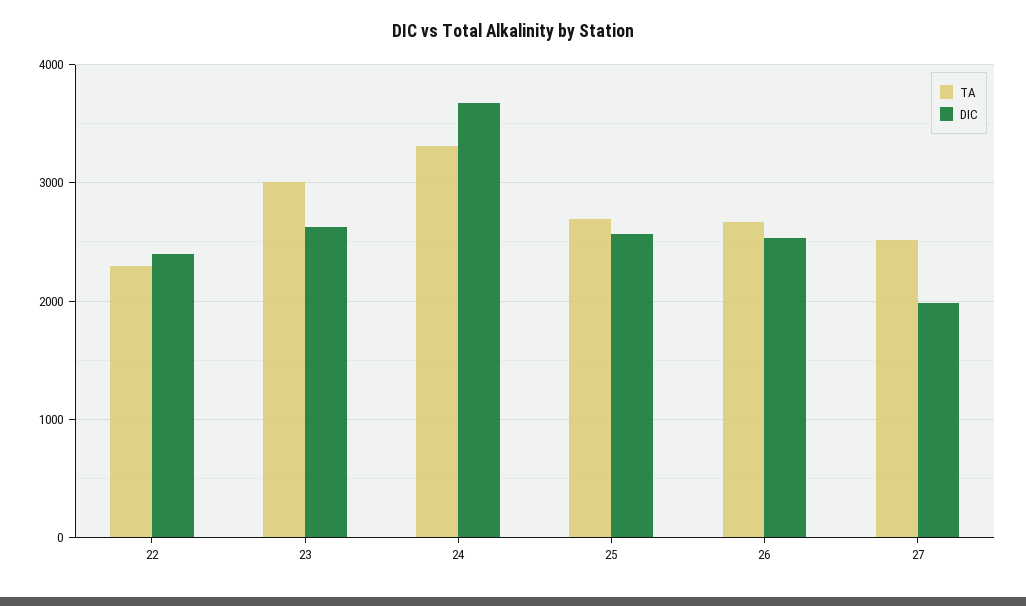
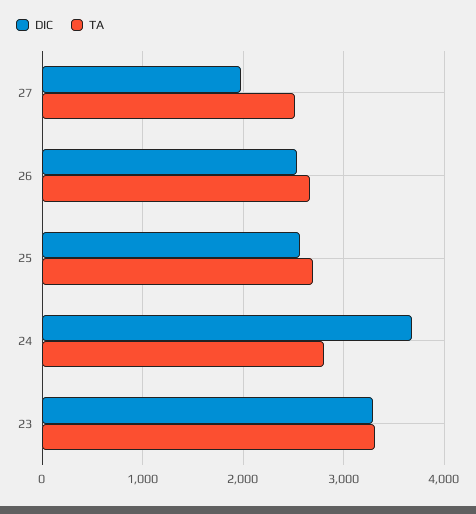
TA, 22: 2300 -> none
DIC, 22: 2400 -> none
TA, 23: 3000 -> 3300
DIC, 23: 2600 -> 3300
TA, 24: 3300 -> 2800

